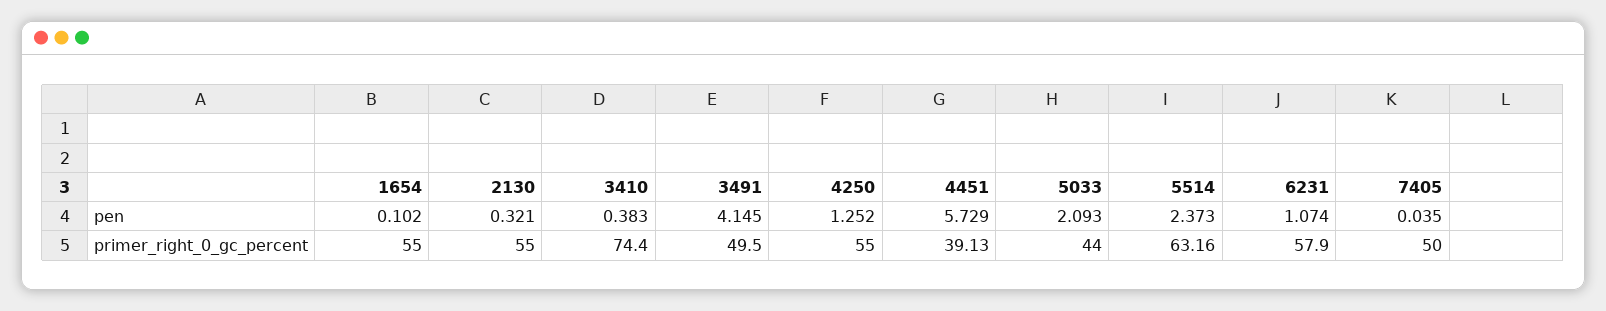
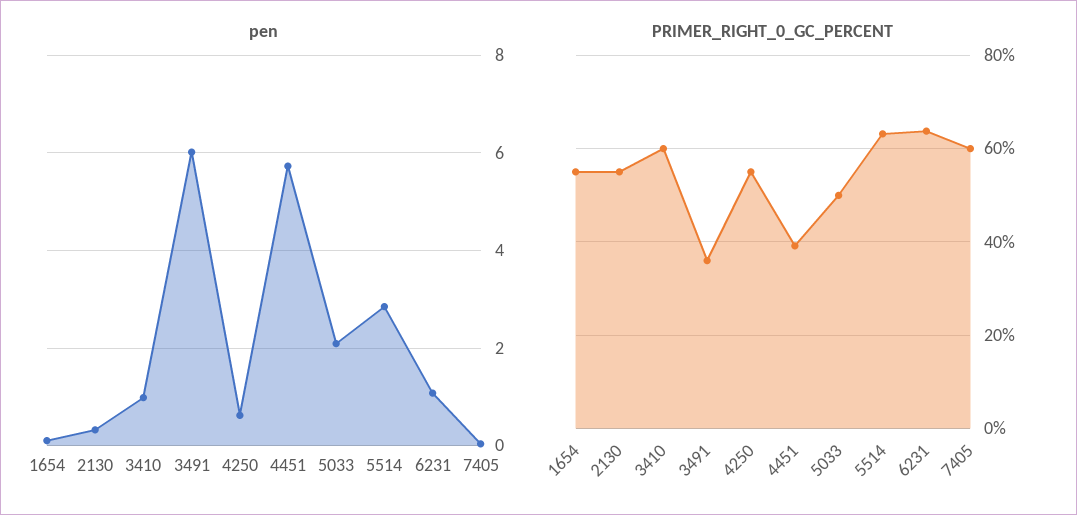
pen, 3410: 0.383 -> 1
pen, 3491: 4.145 -> 6
pen, 4250: 1.252 -> 0.6
pen, 5514: 2.373 -> 2.8
primer_right_0_gc_percent, 3410: 74.4 -> 60
primer_right_0_gc_percent, 3491: 49.5 -> 36
primer_right_0_gc_percent, 5033: 44 -> 50
primer_right_0_gc_percent, 6231: 57.9 -> 64
primer_right_0_gc_percent, 7405: 50 -> 60

